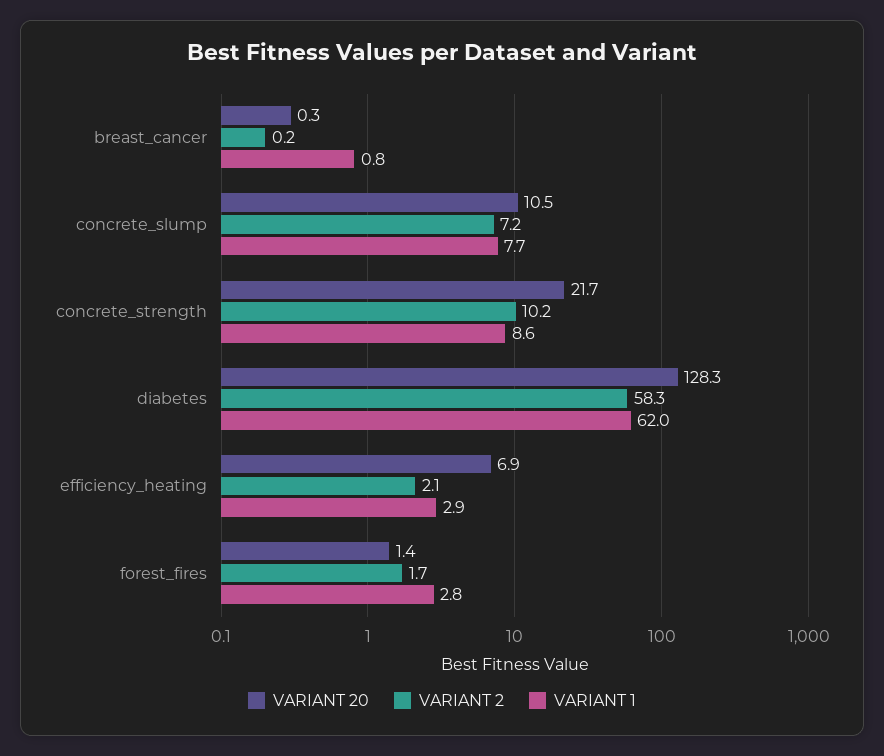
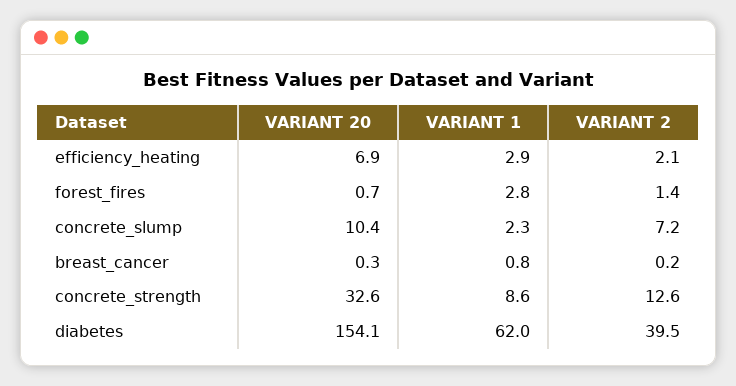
VARIANT 20, concrete_slump: 10.5 -> 10.4
VARIANT 1, concrete_slump: 7.7 -> 2.3
VARIANT 20, concrete_strength: 21.7 -> 32.6
VARIANT 2, concrete_strength: 10.2 -> 12.6
VARIANT 20, diabetes: 128.3 -> 154.1
VARIANT 2, diabetes: 58.3 -> 39.5
VARIANT 20, forest_fires: 1.4 -> 0.7
VARIANT 2, forest_fires: 1.7 -> 1.4

